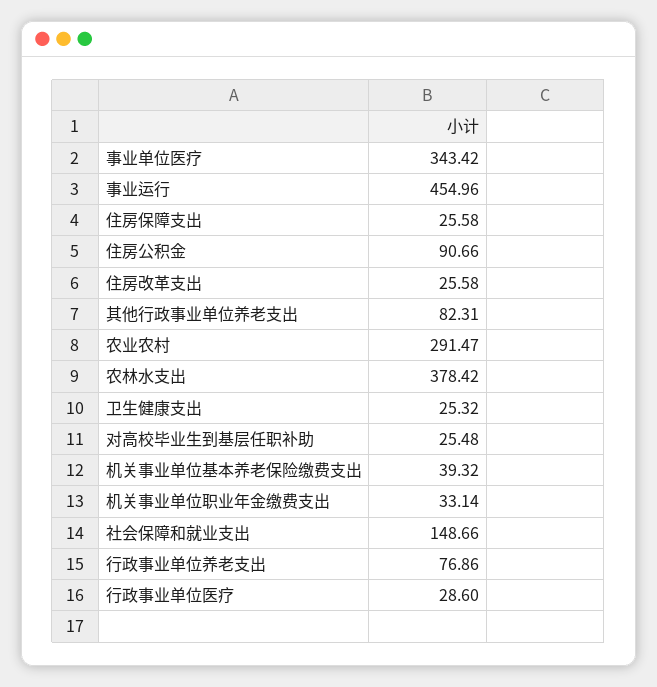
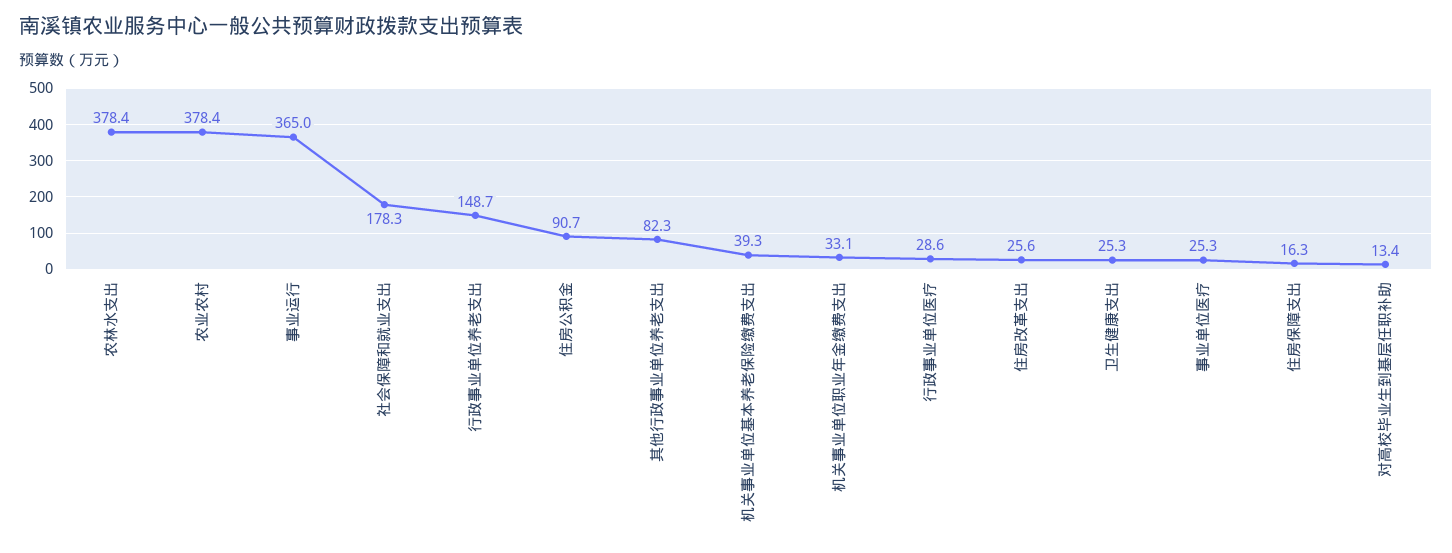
事业单位医疗: 343.42 -> 25.3
事业运行: 454.96 -> 365
住房保障支出: 25.58 -> 16.3
农业农村: 291.47 -> 378.4
对高校毕业生到基层任职补助: 25.48 -> 13.4
社会保障和就业支出: 148.66 -> 178.3
行政事业单位养老支出: 76.86 -> 148.7

